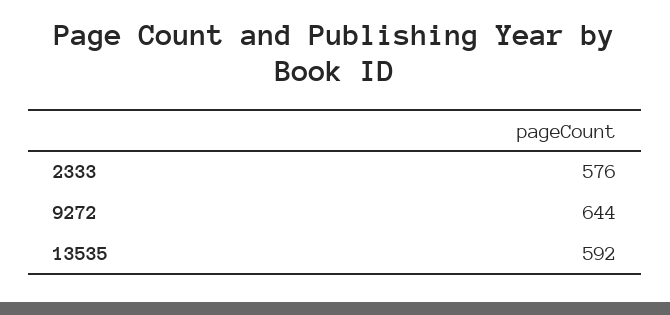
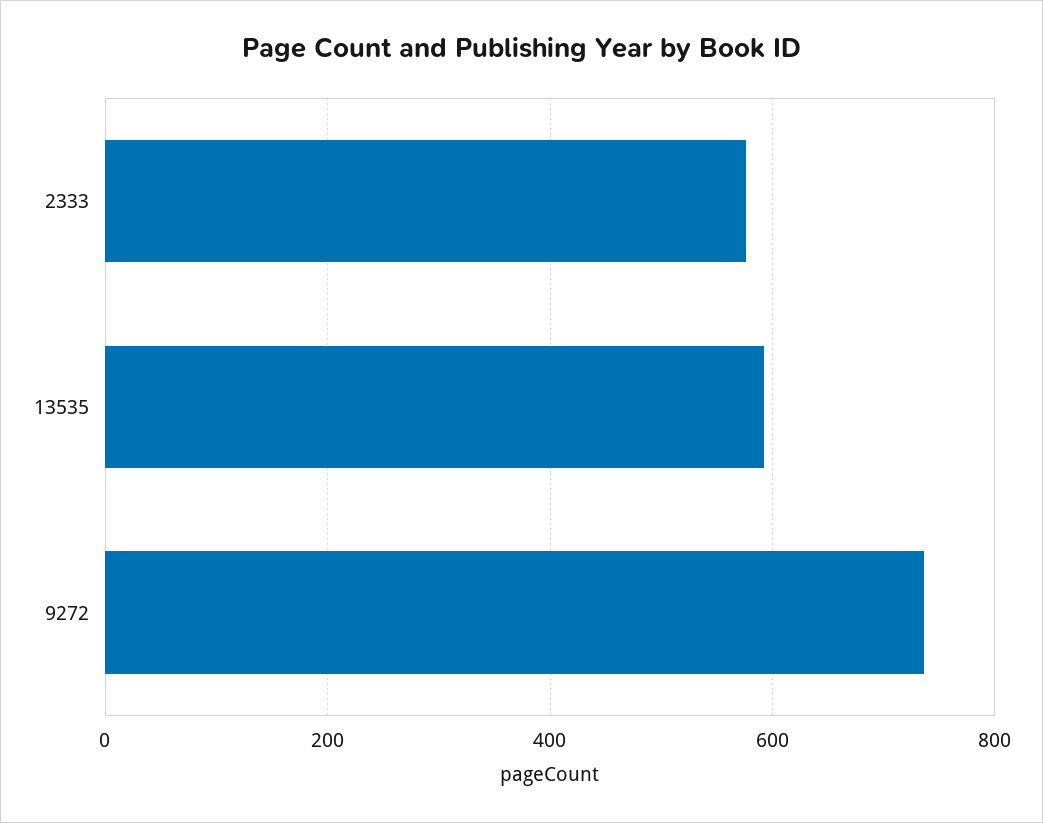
9272: 644 -> 740

